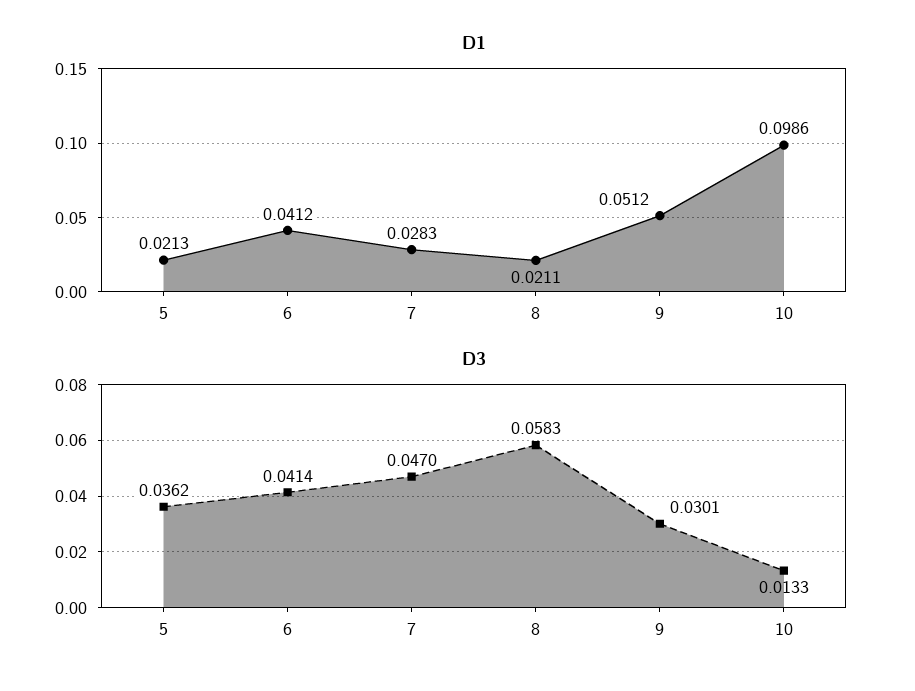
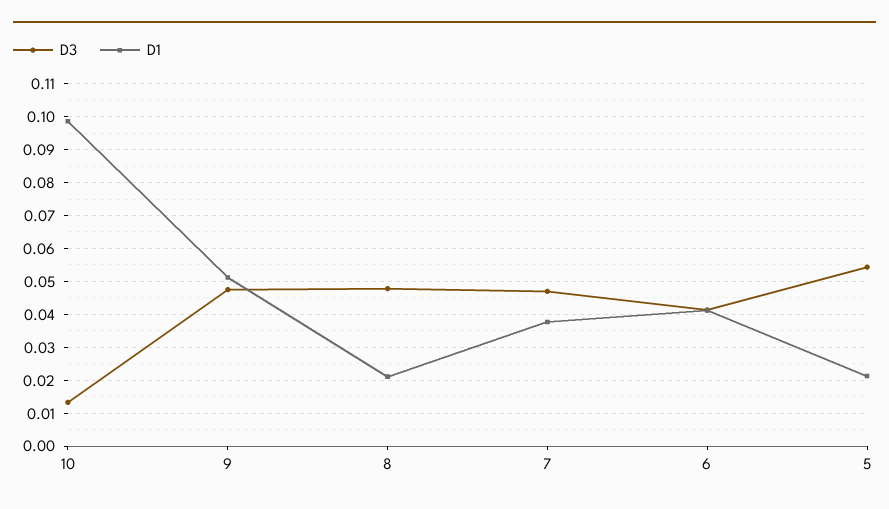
D1, 7: 0.0283 -> 0.038
D3, 5: 0.0362 -> 0.054
D3, 8: 0.0583 -> 0.048
D3, 9: 0.0301 -> 0.048

